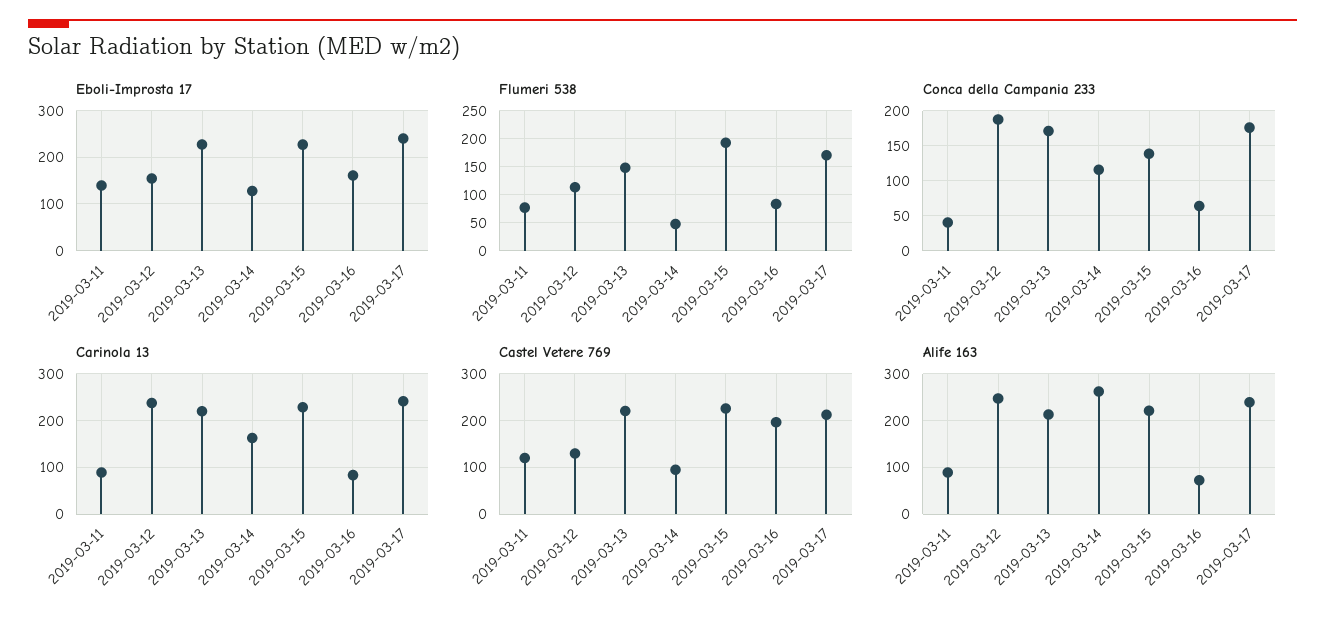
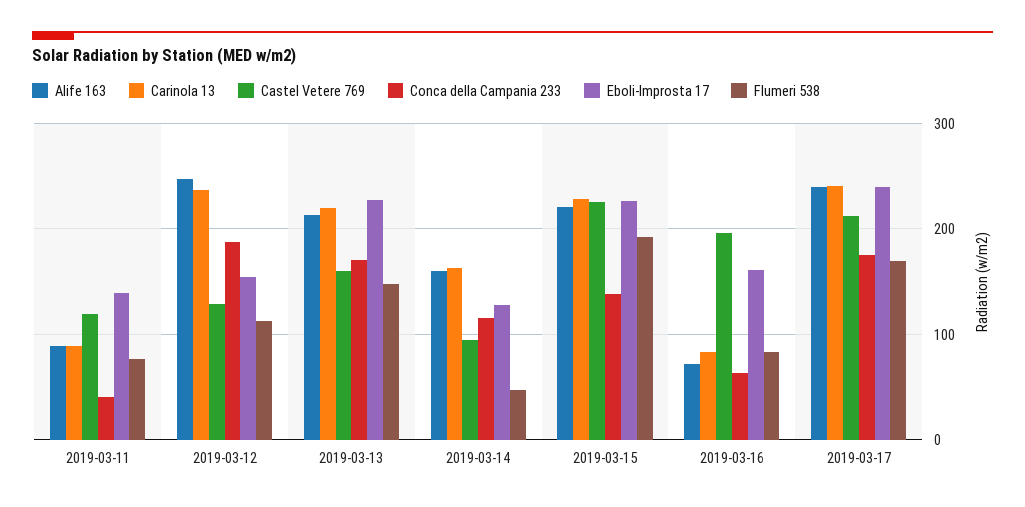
Castel Vetere 769, 2019-03-13: 220 -> 160
Alife 163, 2019-03-14: 260 -> 160

